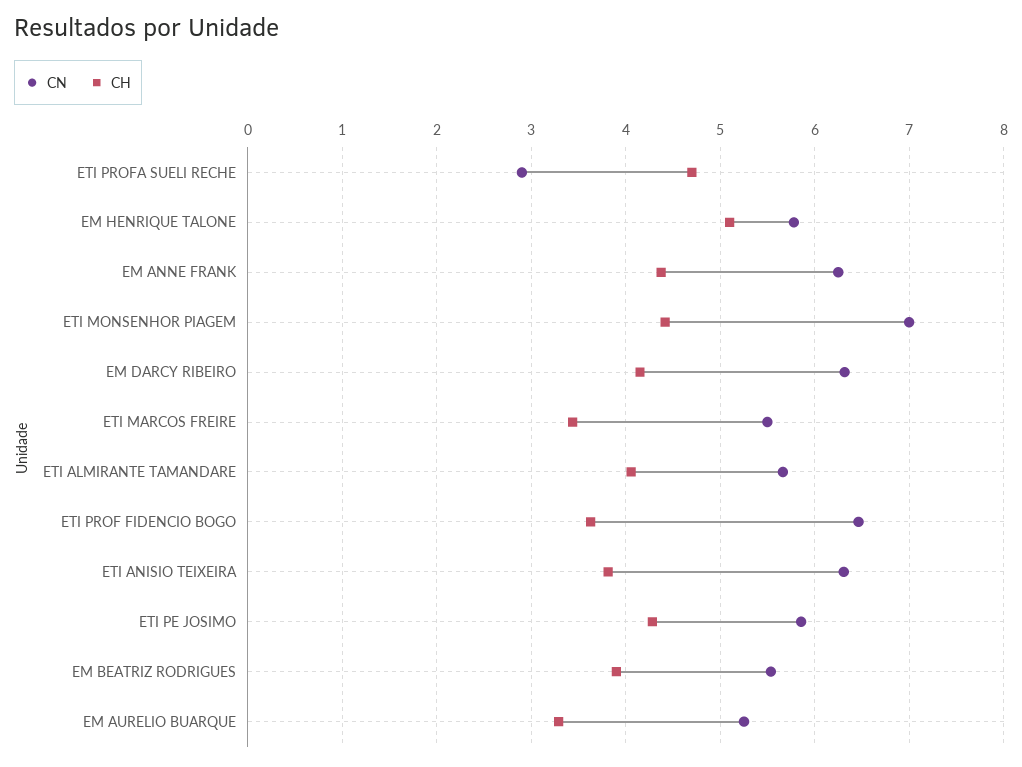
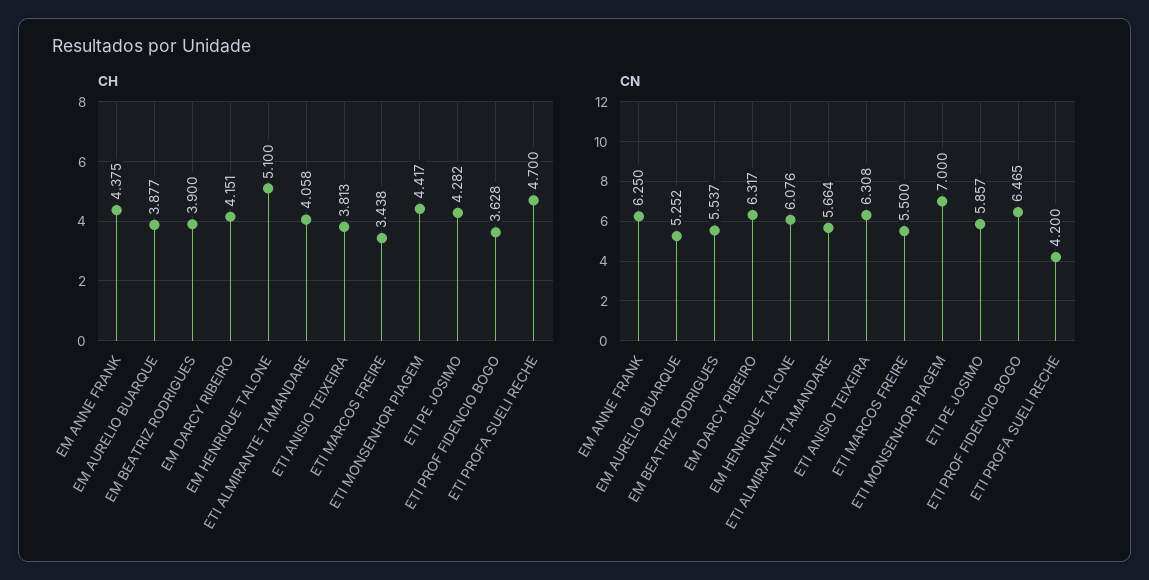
CN, ETI PROFA SUELI RECHE: 2.9 -> 4.2
CN, EM HENRIQUE TALONE: 5.8 -> 6.076
CH, EM AURELIO BUARQUE: 3.3 -> 3.877

